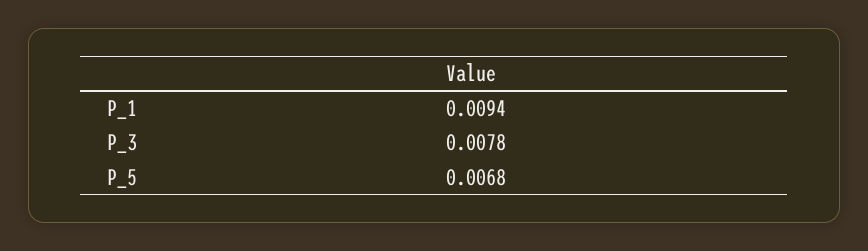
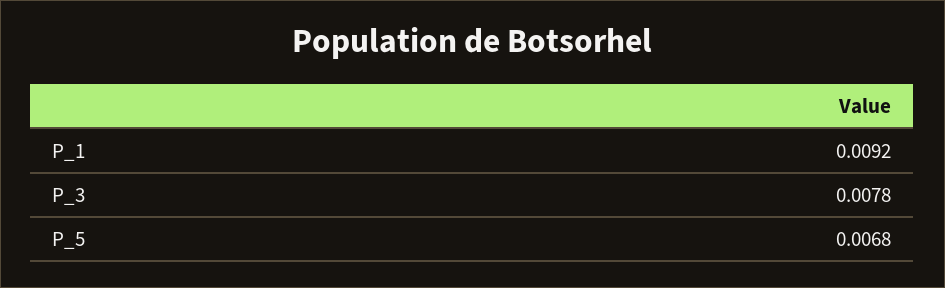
P_1: 0.0094 -> 0.0092

